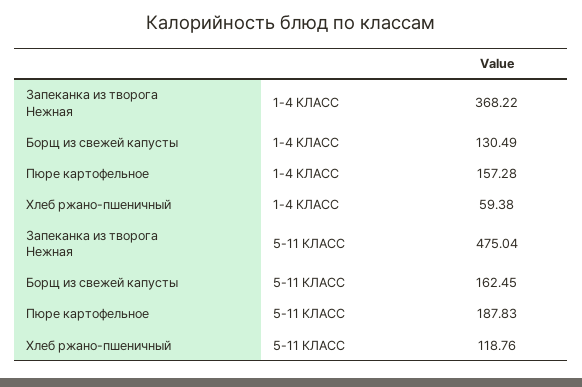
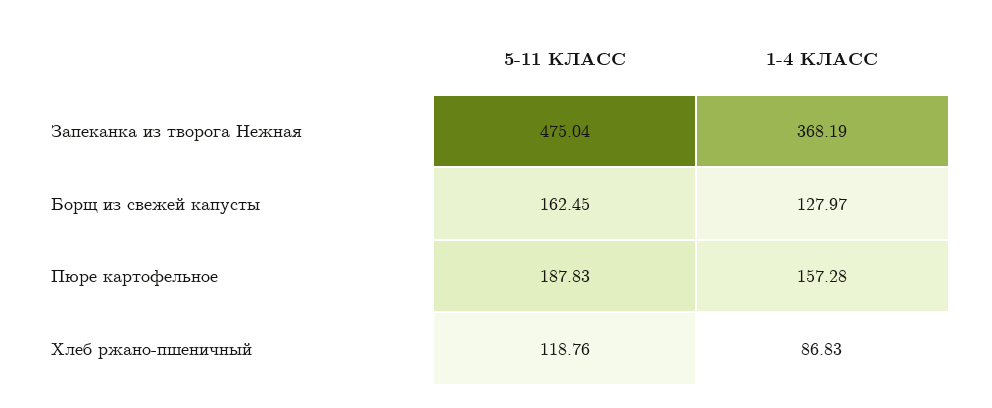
Запеканка из творога Нежная, 1-4 КЛАСС: 368.22 -> 368.19
Борщ из свежей капусты, 1-4 КЛАСС: 130.49 -> 127.97
Хлеб ржано-пшеничный, 1-4 КЛАСС: 59.38 -> 86.83

